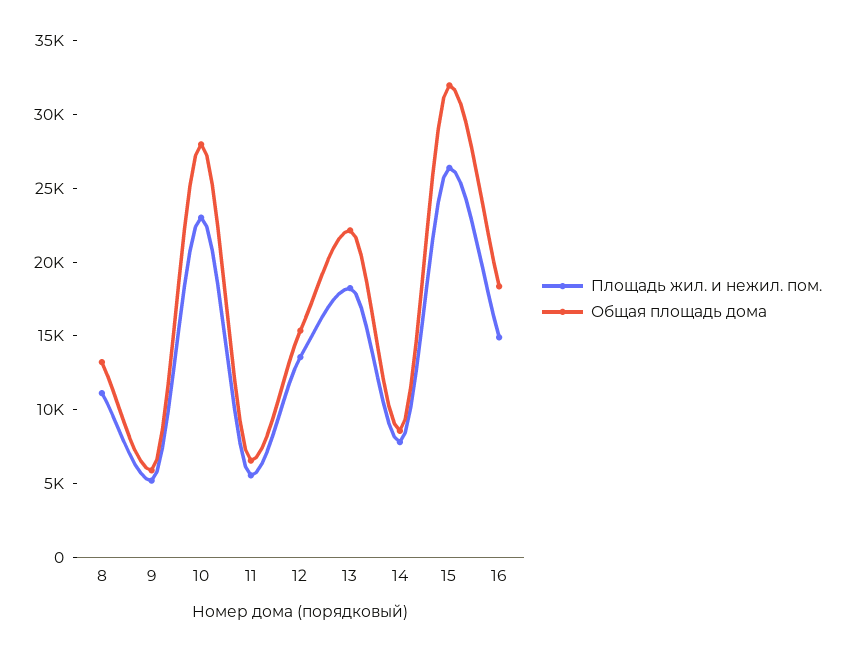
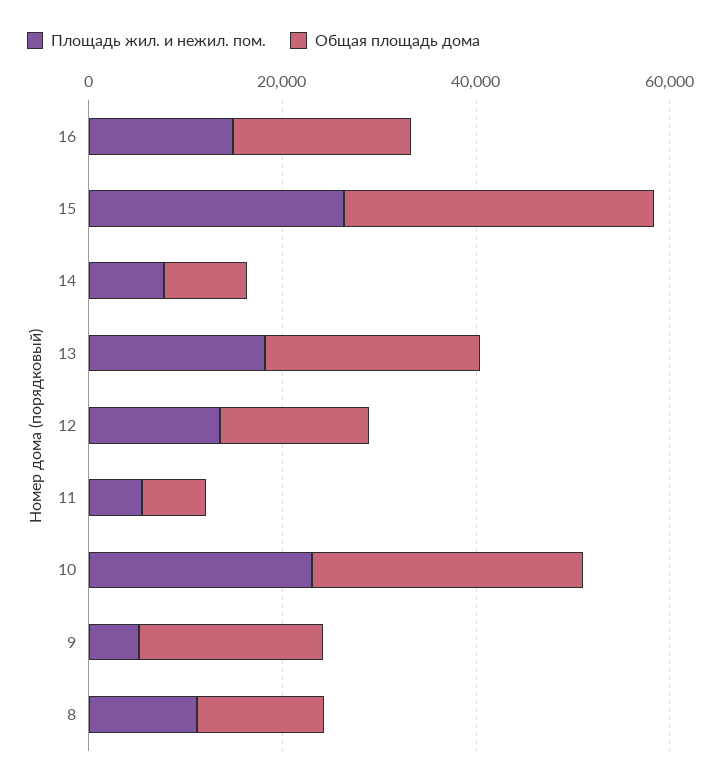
Общая площадь дома, 9: 6000 -> 20000

